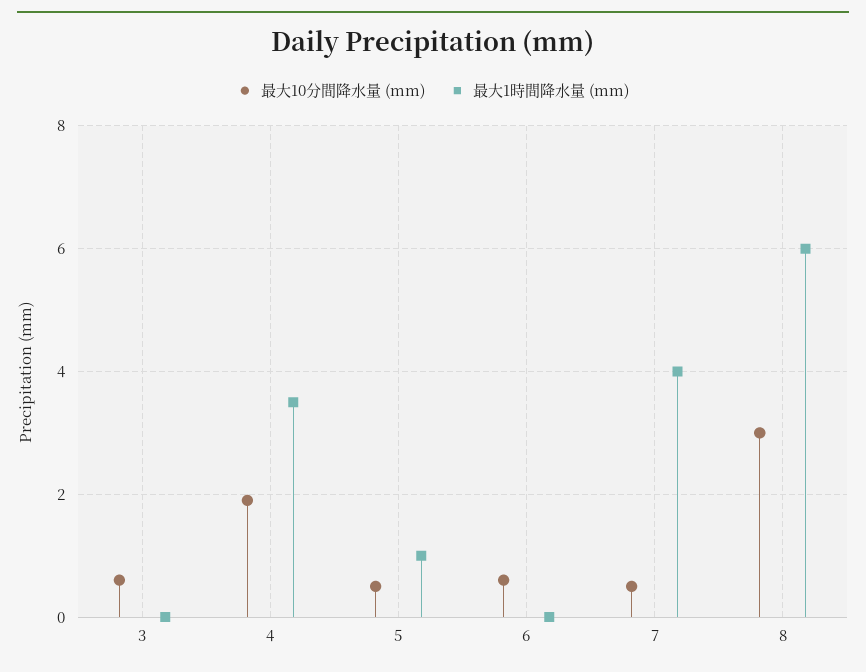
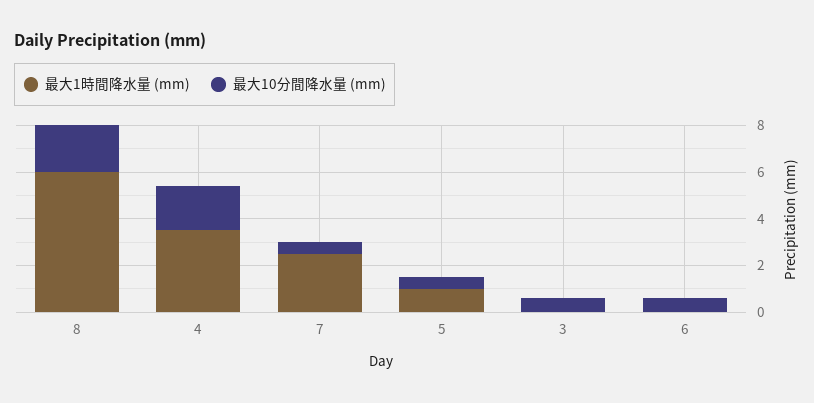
最大1時間降水量 (mm), 7: 4 -> 2.5
最大10分間降水量 (mm), 8: 3 -> 2

